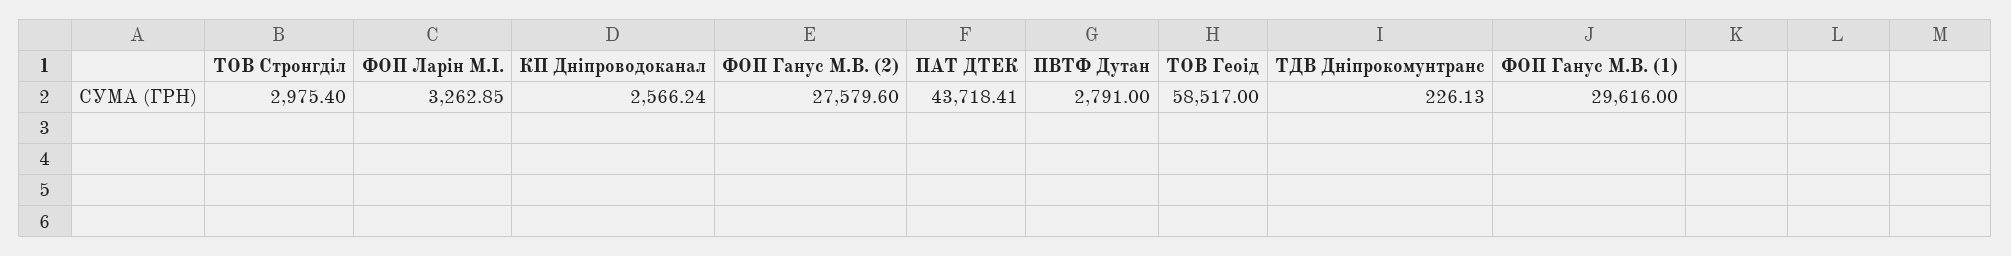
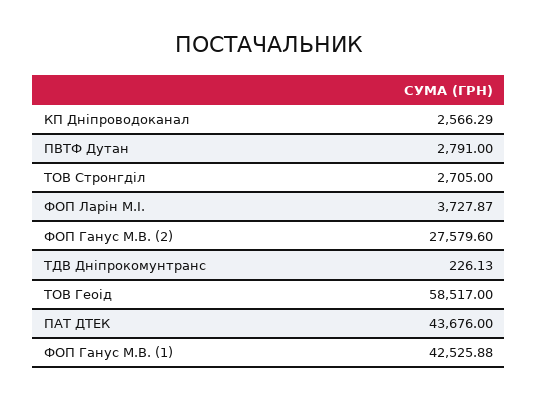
ТОВ Стронгділ: 2975.4 -> 2705
ФОП Ларін М.І.: 3262.85 -> 3727.87
КП Дніпроводоканал: 2566.24 -> 2566.29
ПАТ ДТЕК: 43718.41 -> 43676
ФОП Ганус М.В. (1): 29616 -> 42525.88

